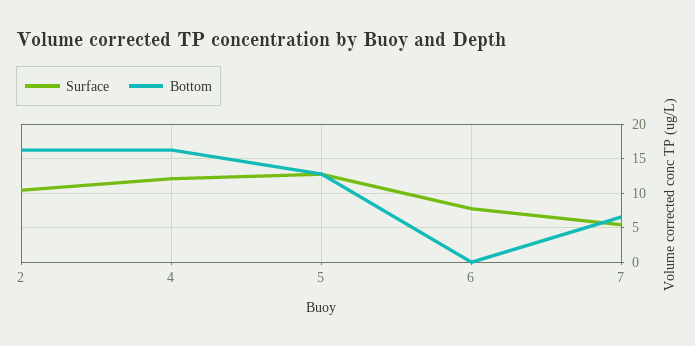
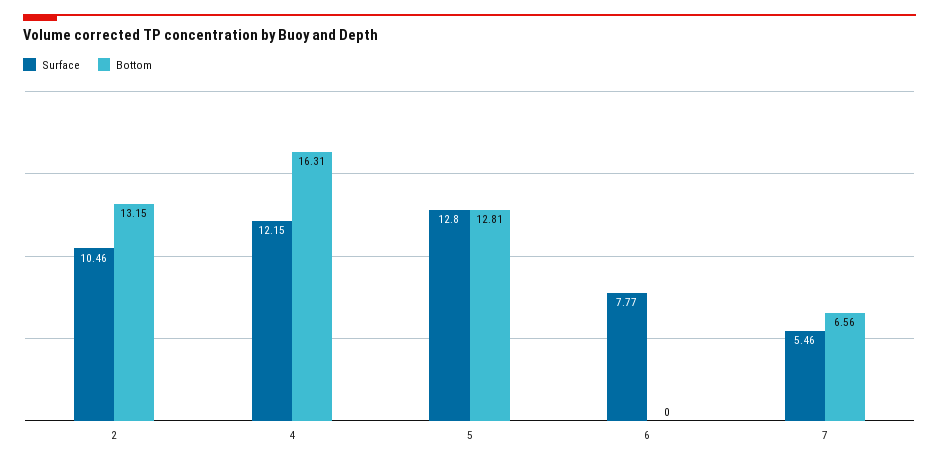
Bottom, 2: 16 -> 13.15

